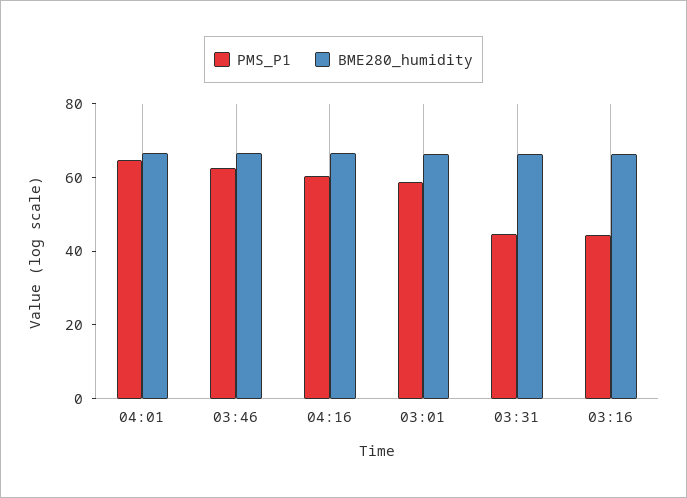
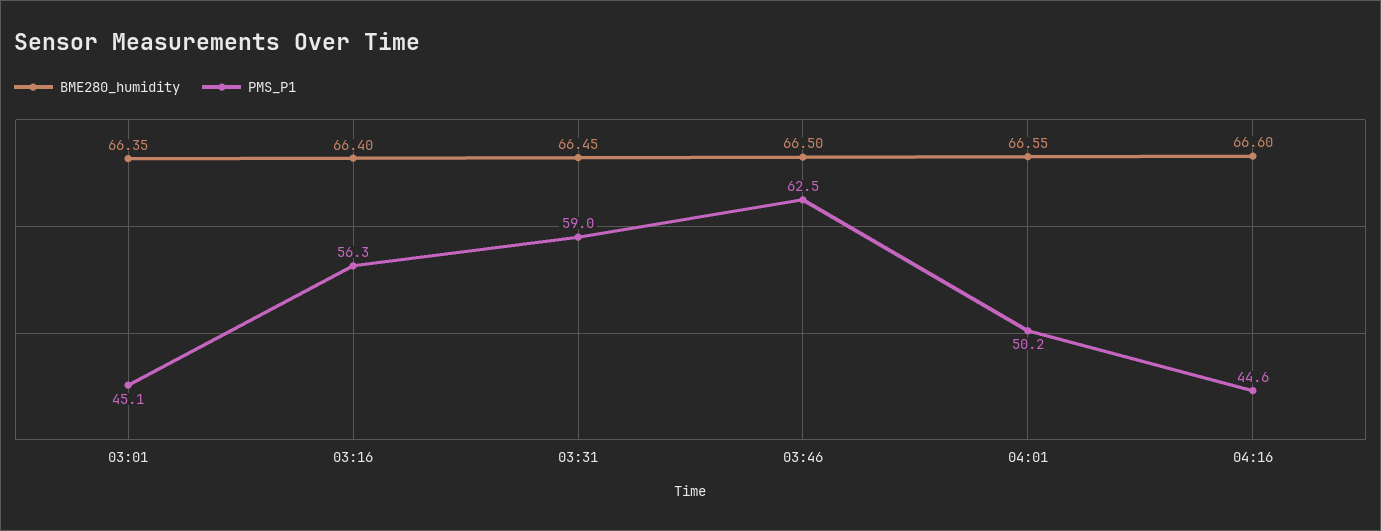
PMS_P1, 04:01: 65 -> 50.2
PMS_P1, 04:16: 60 -> 44.6
PMS_P1, 03:01: 60 -> 45.1
PMS_P1, 03:31: 45 -> 59
PMS_P1, 03:16: 45 -> 56.3

